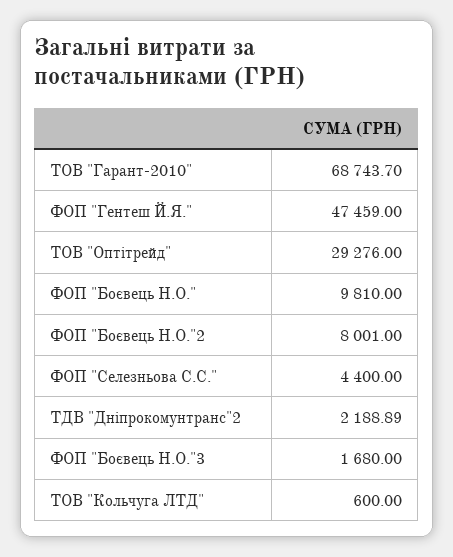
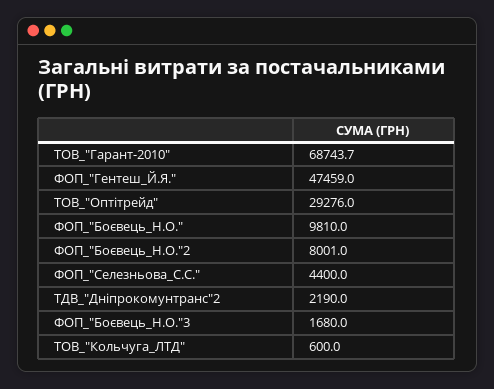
ТДВ "Дніпрокомунтранс"2: 2188.89 -> 2190

